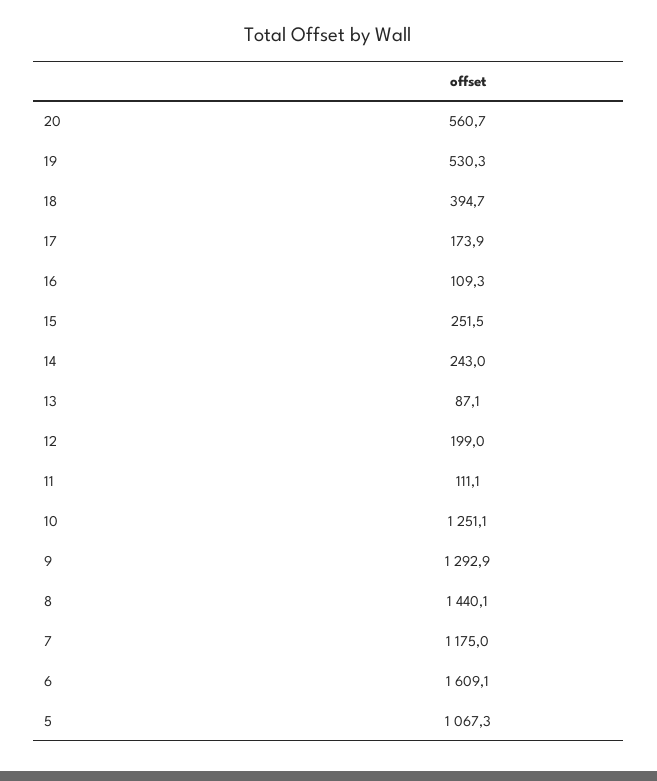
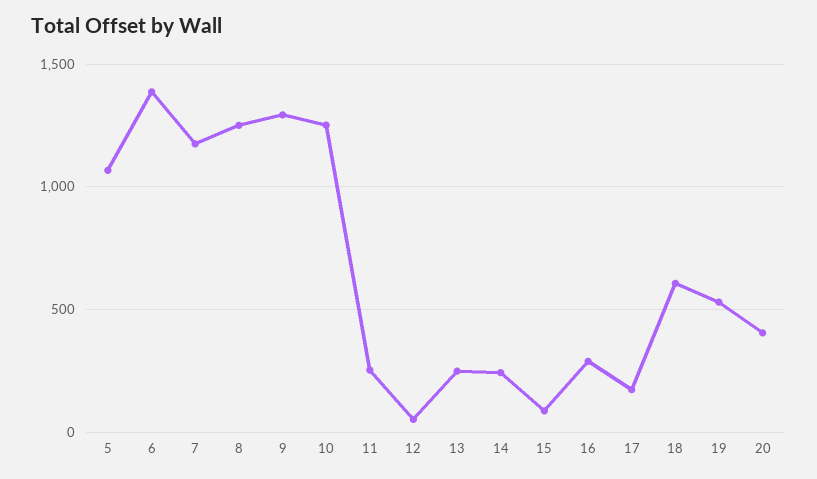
20: 560.7 -> 400
18: 394.7 -> 600
16: 109.3 -> 300
15: 251.5 -> 100
13: 87.1 -> 250
12: 199 -> 50
11: 111.1 -> 250
8: 1440.1 -> 1250
6: 1609.1 -> 1400

